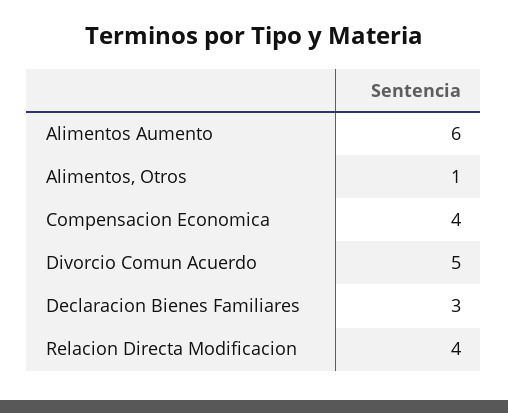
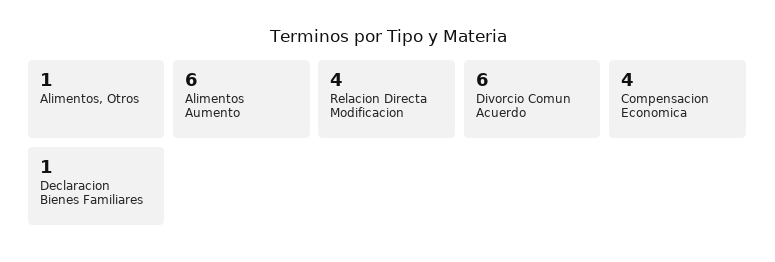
Divorcio Comun Acuerdo: 5 -> 6
Declaracion Bienes Familiares: 3 -> 1

